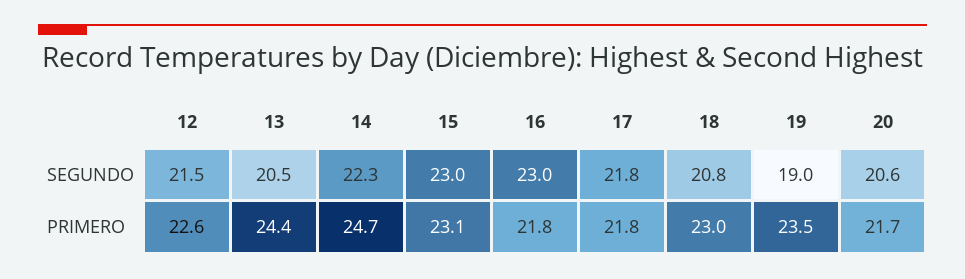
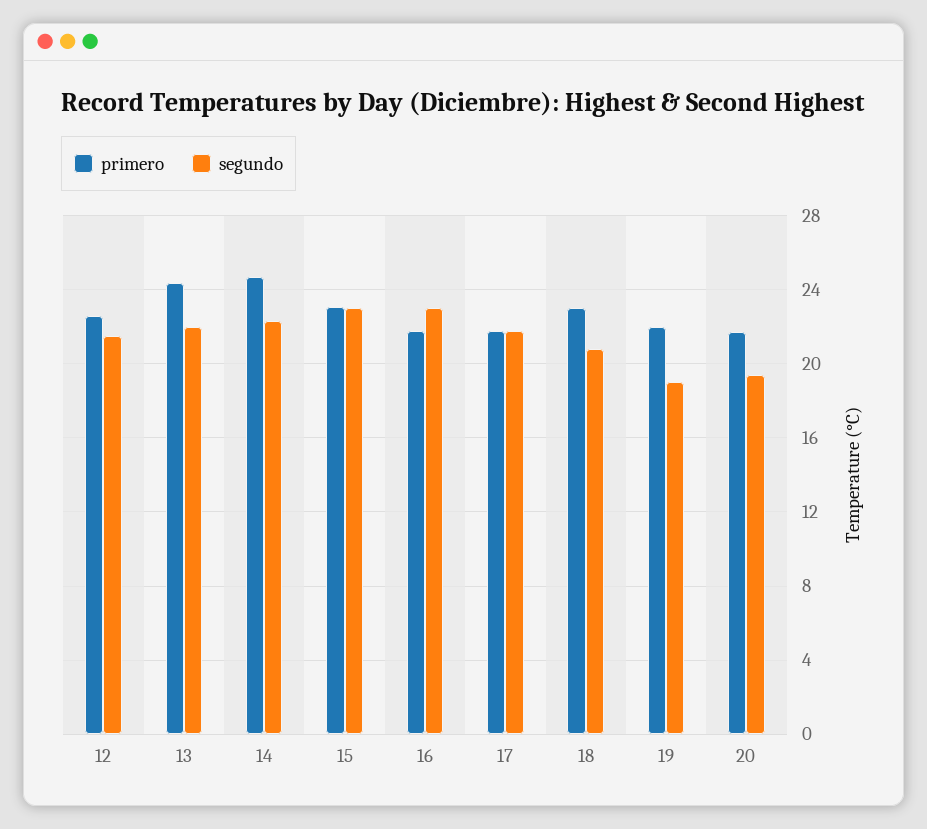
SEGUNDO, 13: 20.5 -> 22
SEGUNDO, 20: 20.6 -> 19.5
PRIMERO, 19: 23.5 -> 22

